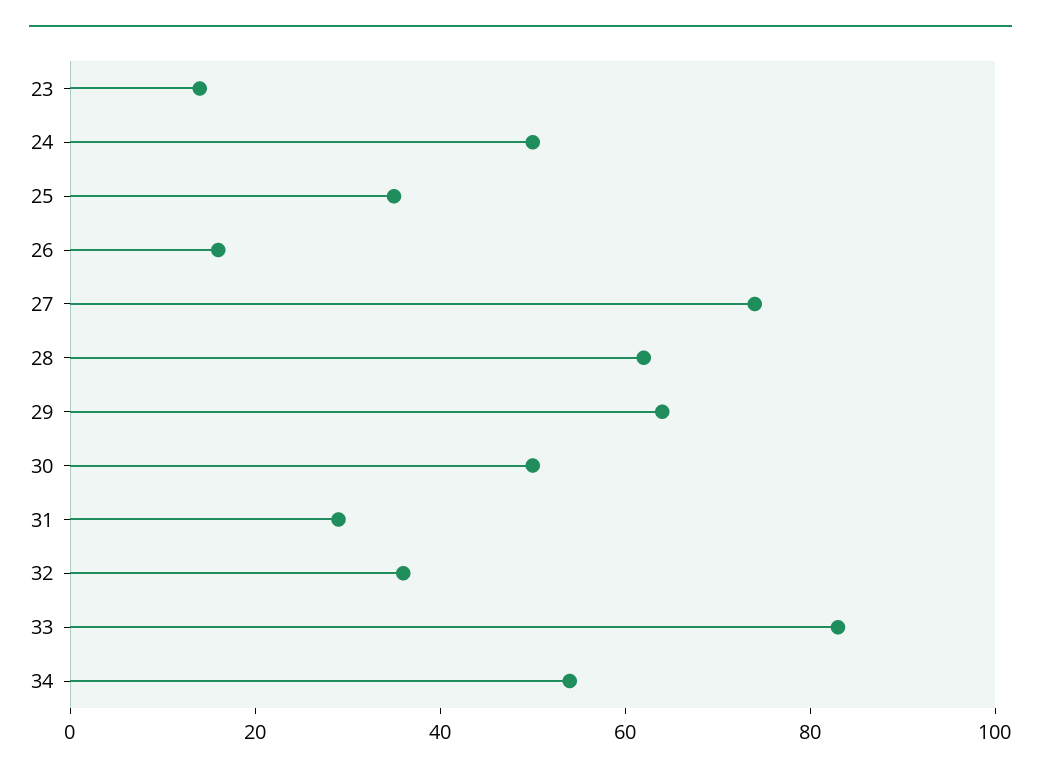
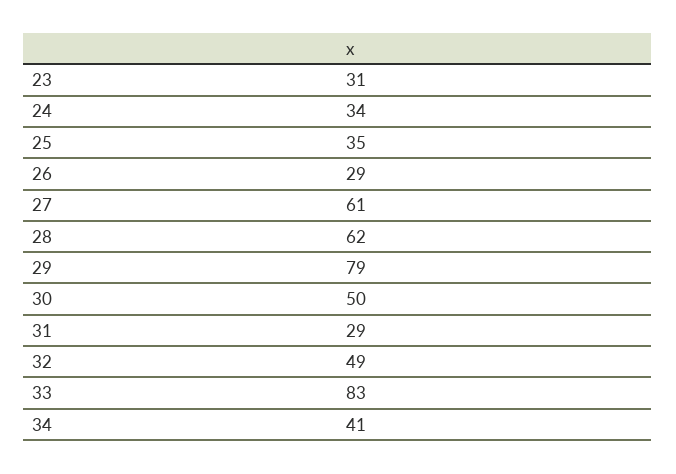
23: 15 -> 31
24: 50 -> 34
26: 15 -> 29
27: 75 -> 61
29: 65 -> 79
32: 35 -> 49
34: 55 -> 41

